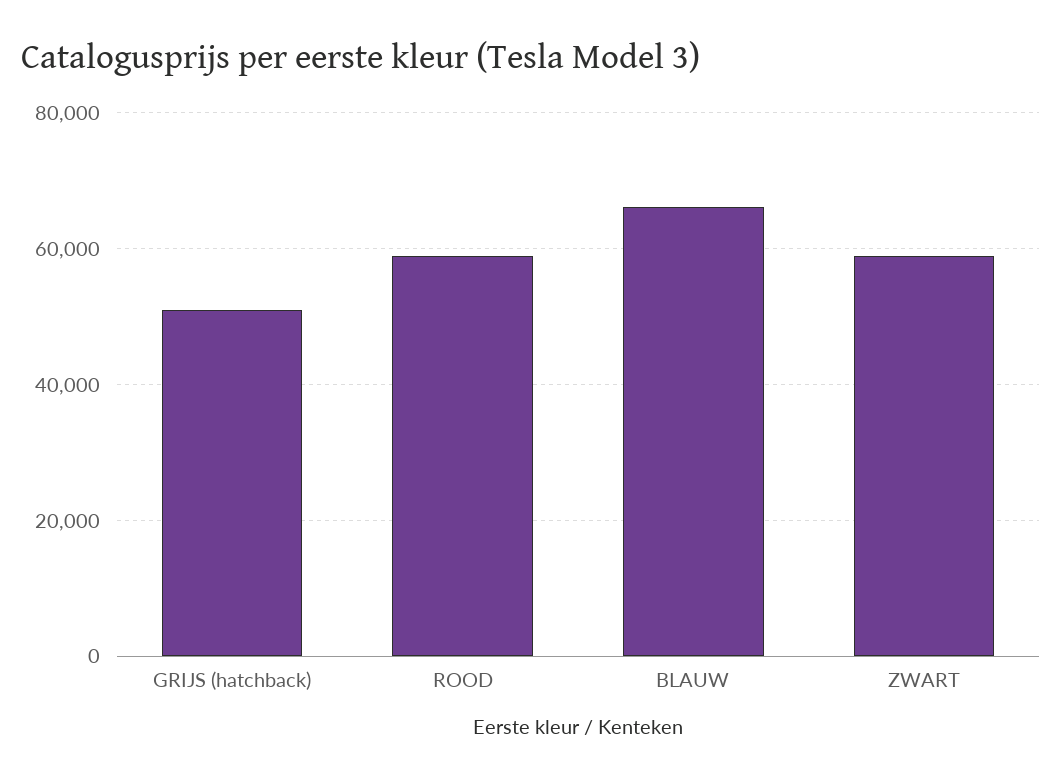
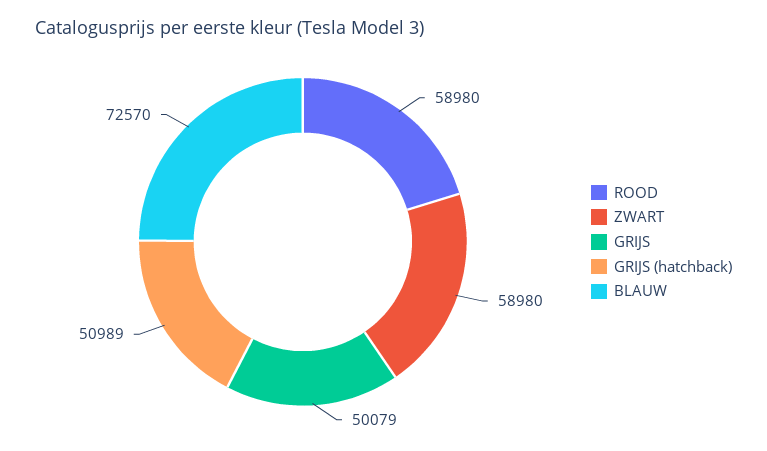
BLAUW: 66000 -> 72570
GRIJS: none -> 50079

